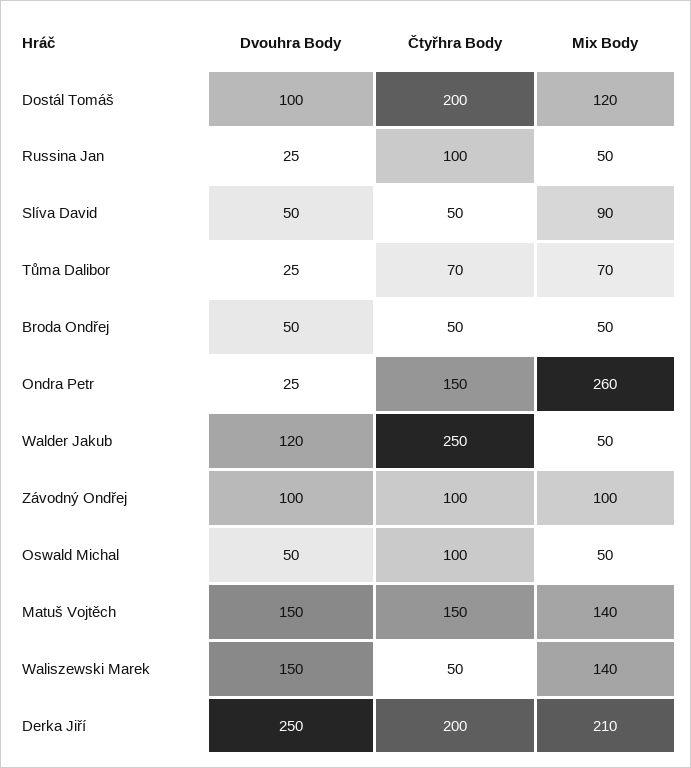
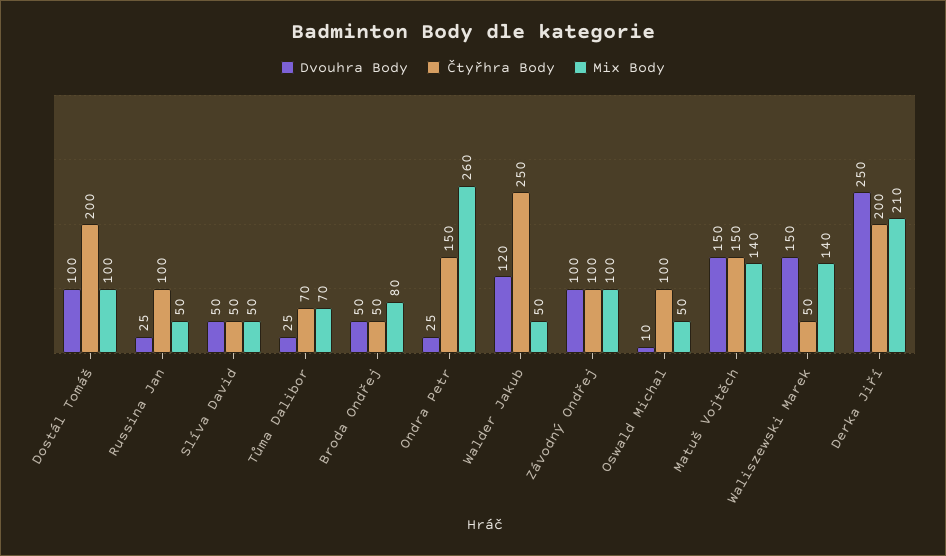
Mix Body, Dostál Tomáš: 120 -> 100
Mix Body, Slíva David: 90 -> 50
Mix Body, Broda Ondřej: 50 -> 80
Dvouhra Body, Oswald Michal: 50 -> 10

